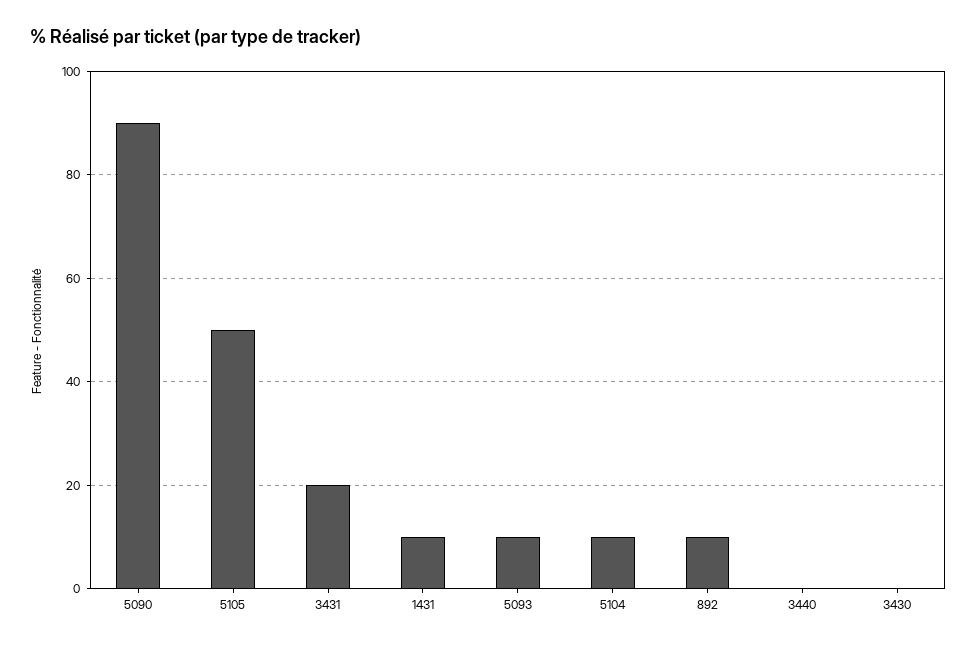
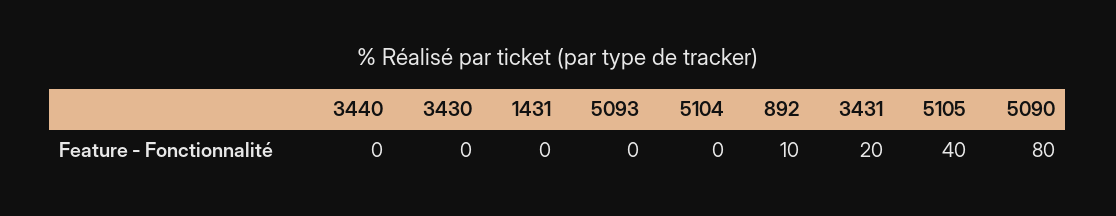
5090: 90 -> 80
5105: 50 -> 40
1431: 10 -> 0
5093: 10 -> 0
5104: 10 -> 0

